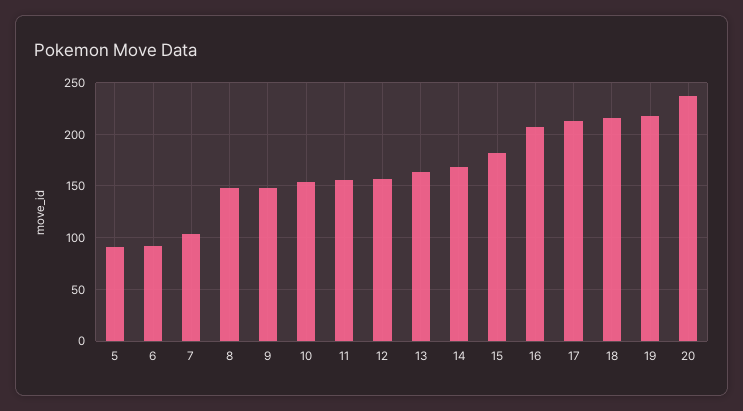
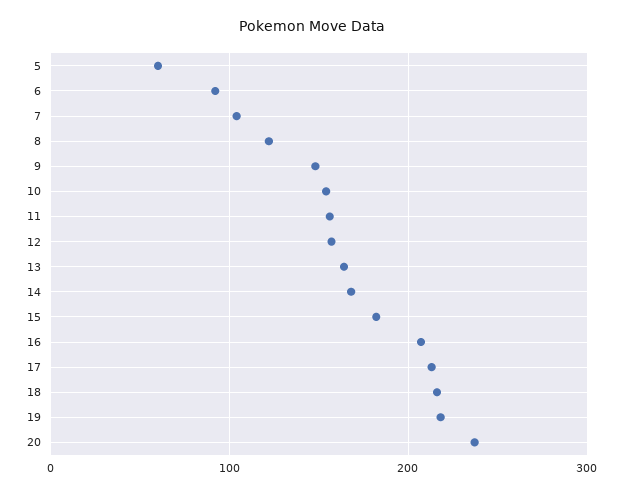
5: 90 -> 60
8: 150 -> 120

